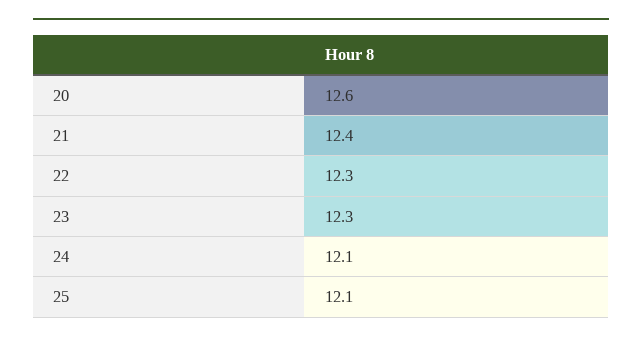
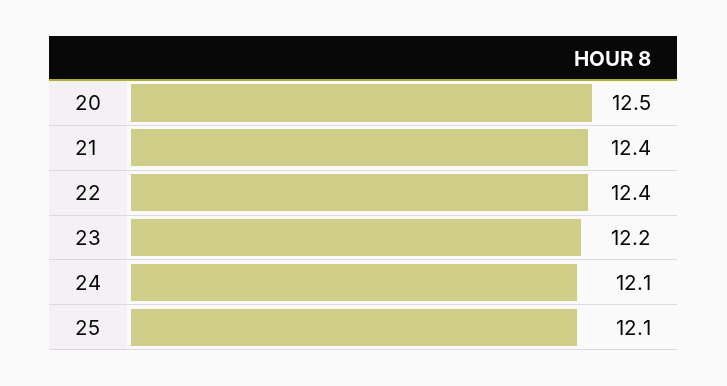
20: 12.6 -> 12.5
22: 12.3 -> 12.4
23: 12.3 -> 12.2

